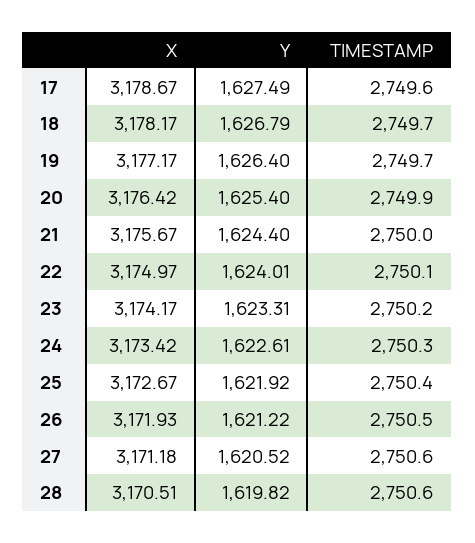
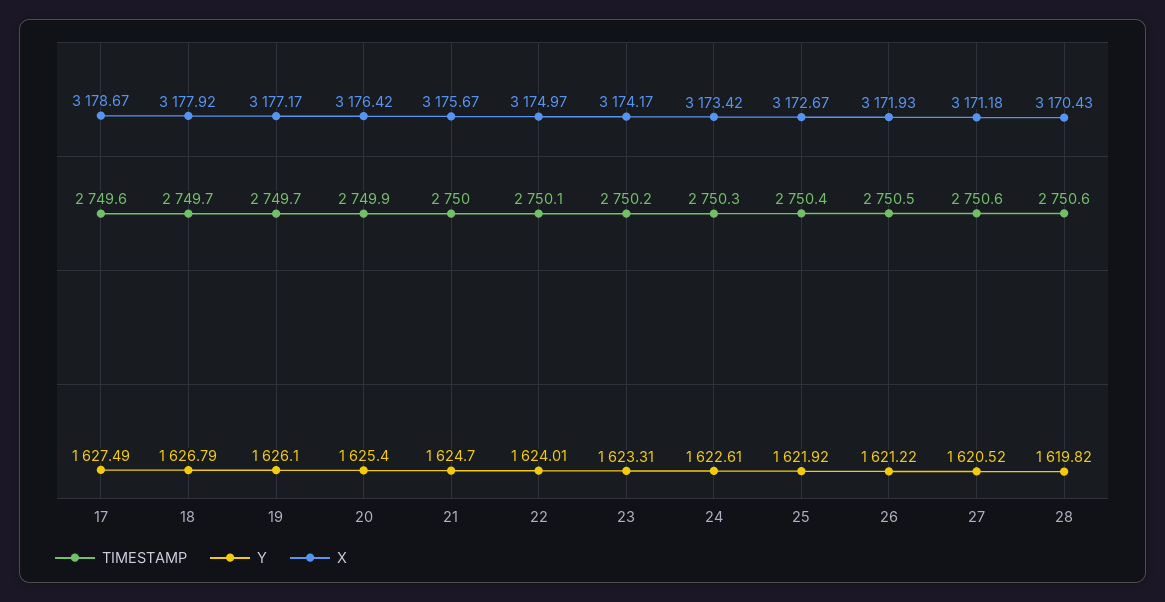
X, 18: 3178.17 -> 3177.92
Y, 19: 1626.4 -> 1626.1
Y, 21: 1624.4 -> 1624.7
X, 28: 3170.51 -> 3170.43

